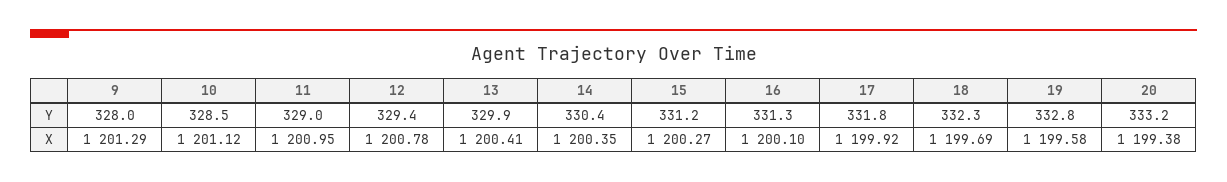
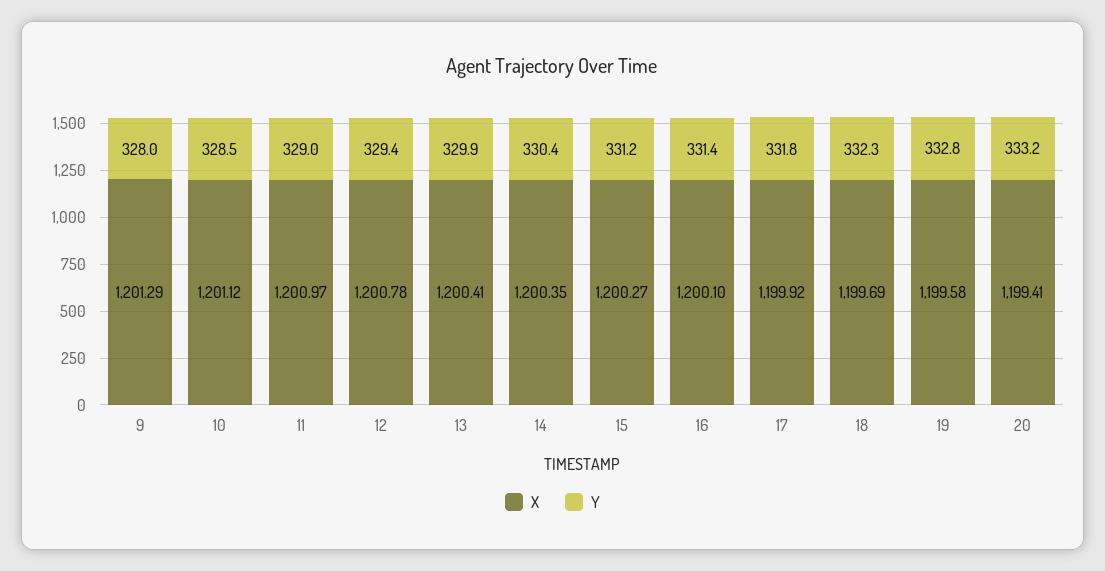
Y, 16: 331.3 -> 331.4
X, 11: 1200.95 -> 1200.97
X, 20: 1199.38 -> 1199.41

